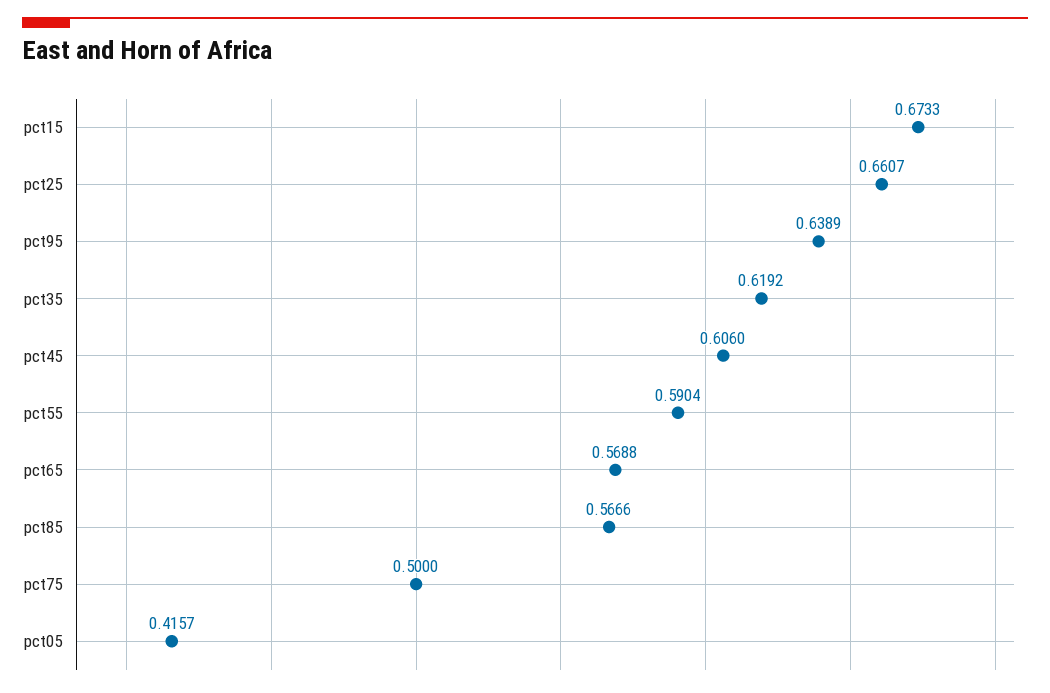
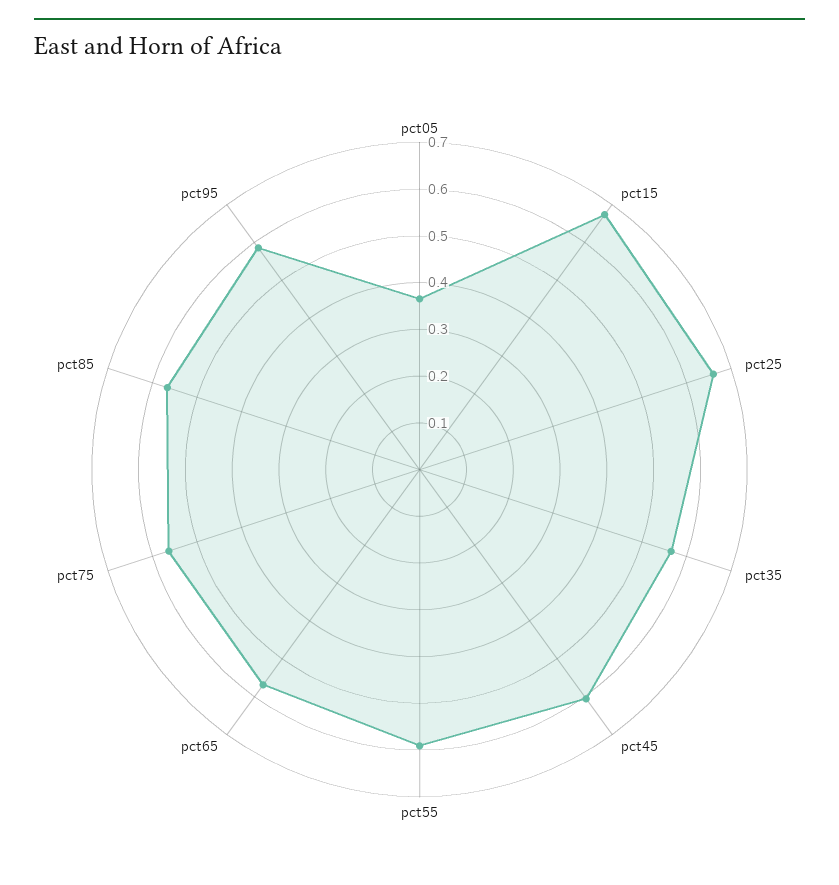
pct95: 0.6389 -> 0.58
pct35: 0.6192 -> 0.56
pct75: 0.5 -> 0.56
pct05: 0.4157 -> 0.36

